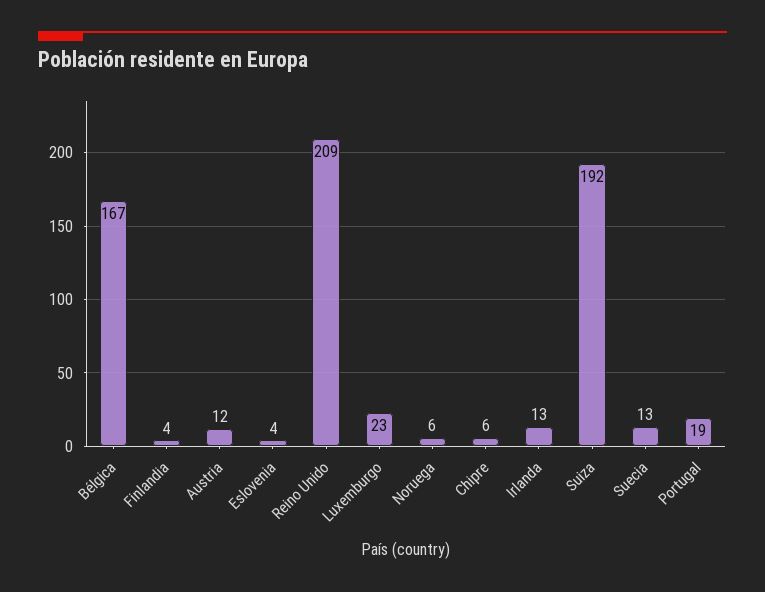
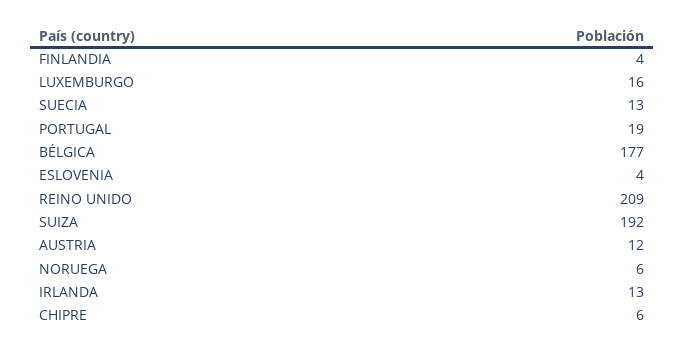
Bélgica: 167 -> 177
Luxemburgo: 23 -> 16

